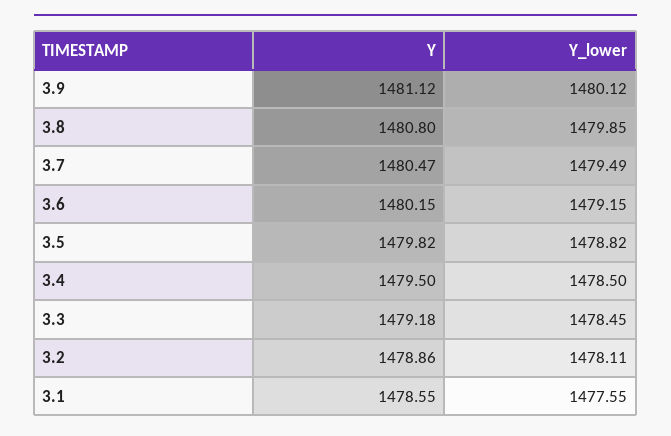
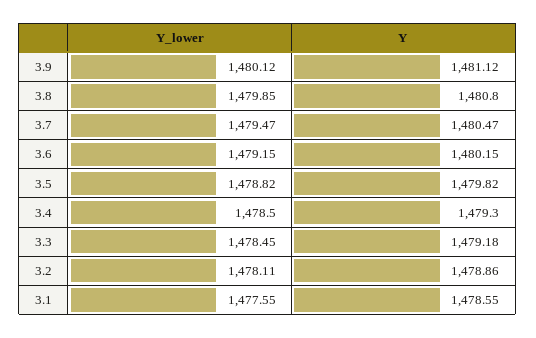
Y_lower, 3.7: 1479.49 -> 1479.47
Y, 3.4: 1479.5 -> 1479.3

